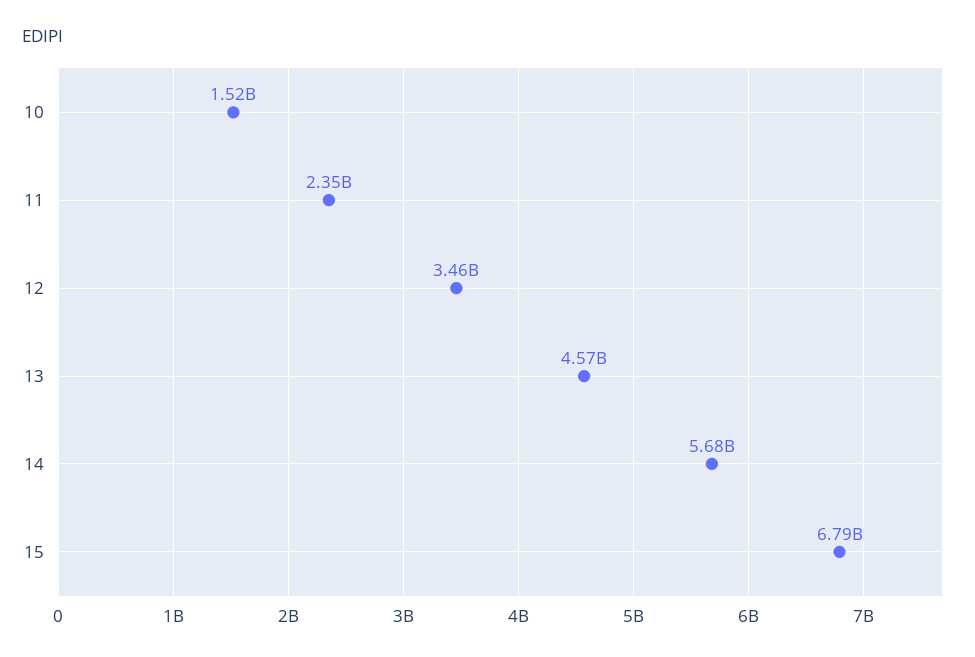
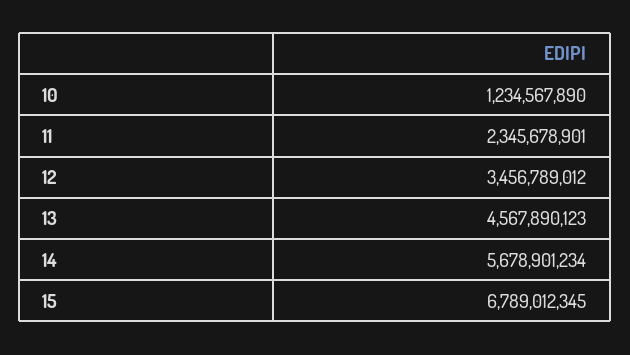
10: 1520000000 -> 1234567890

